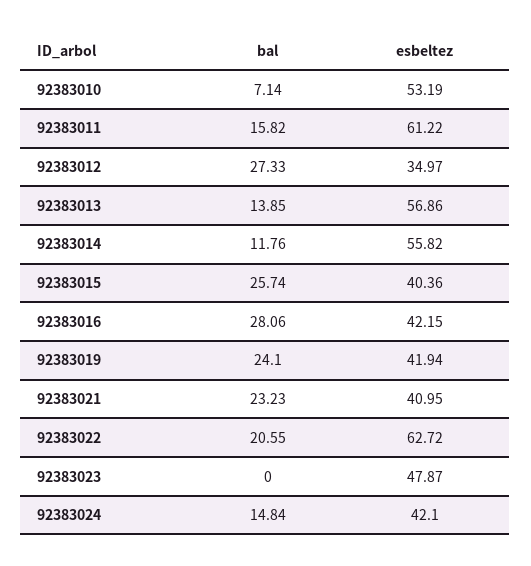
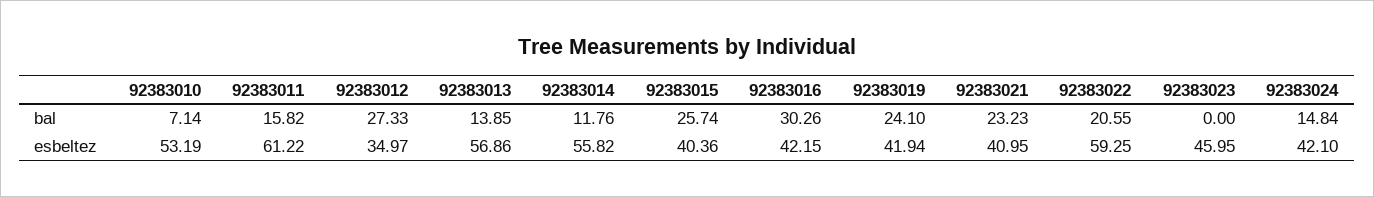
bal, 92383016: 28.06 -> 30.26
esbeltez, 92383022: 62.72 -> 59.25
esbeltez, 92383023: 47.87 -> 45.95

